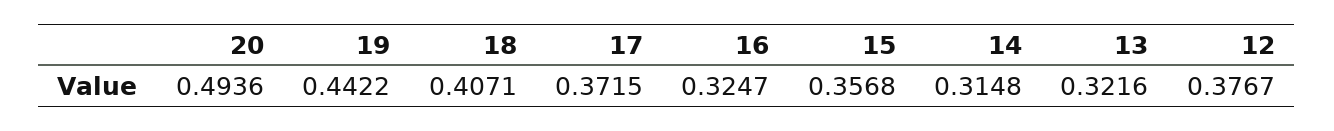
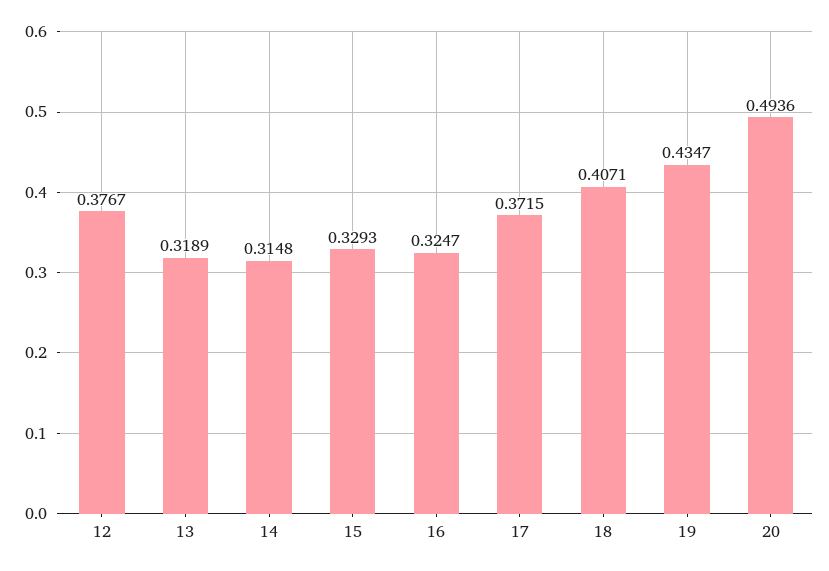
19: 0.4422 -> 0.4347
15: 0.3568 -> 0.3293
13: 0.3216 -> 0.3189

